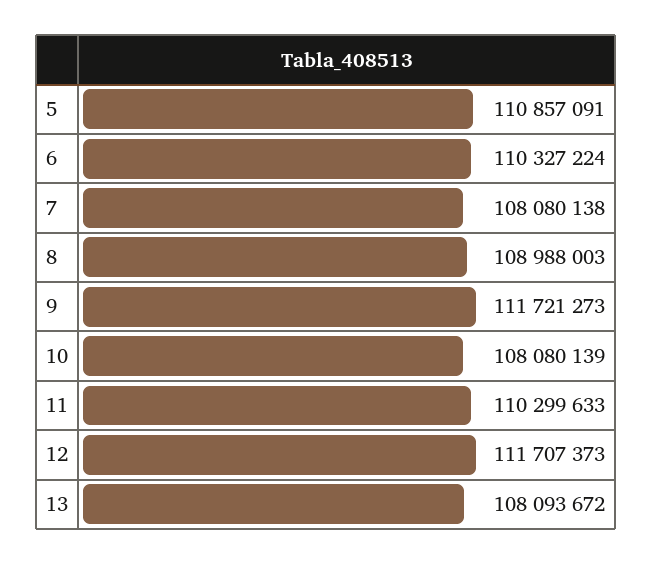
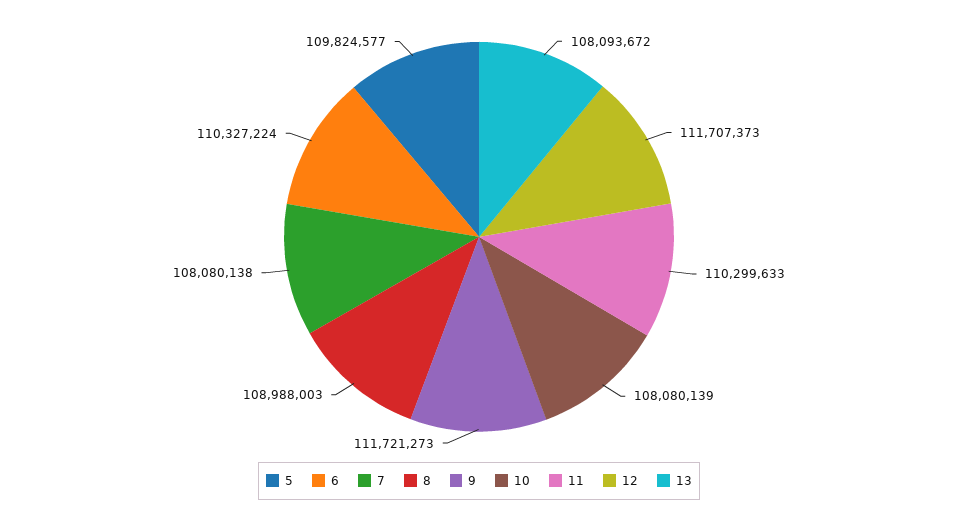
5: 110857091 -> 109824577

